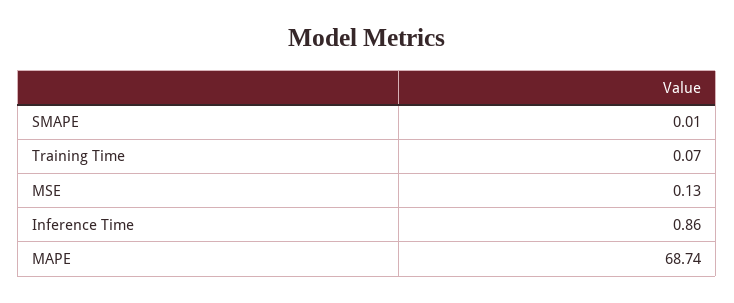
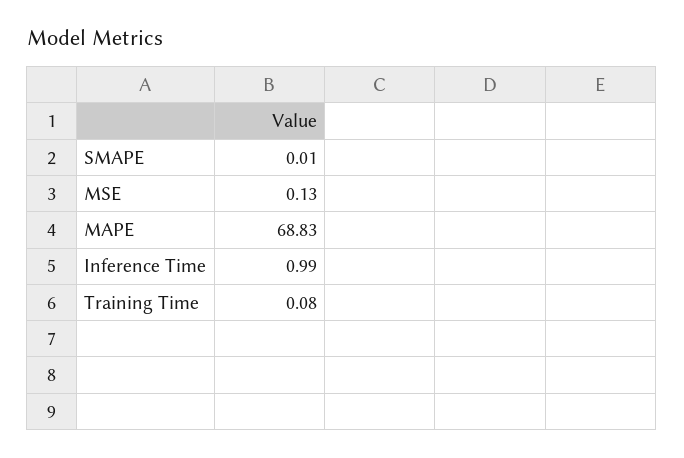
Training Time: 0.07 -> 0.08
Inference Time: 0.86 -> 0.99
MAPE: 68.74 -> 68.83

